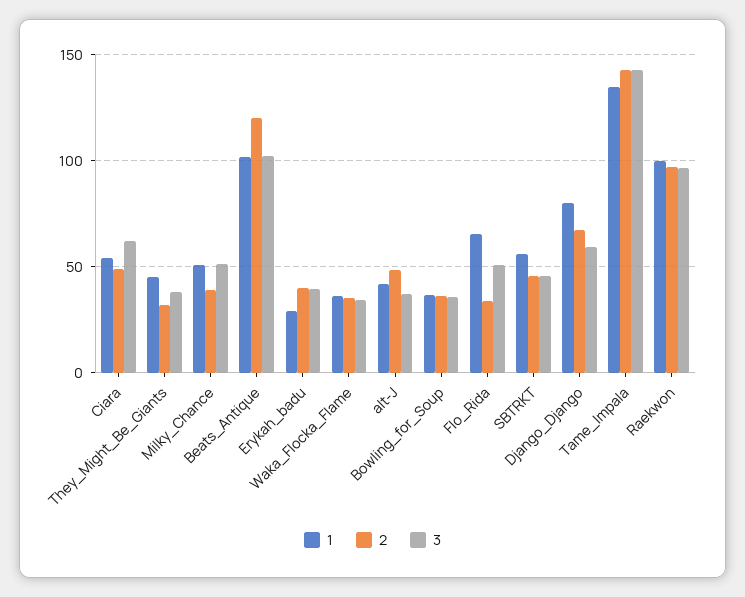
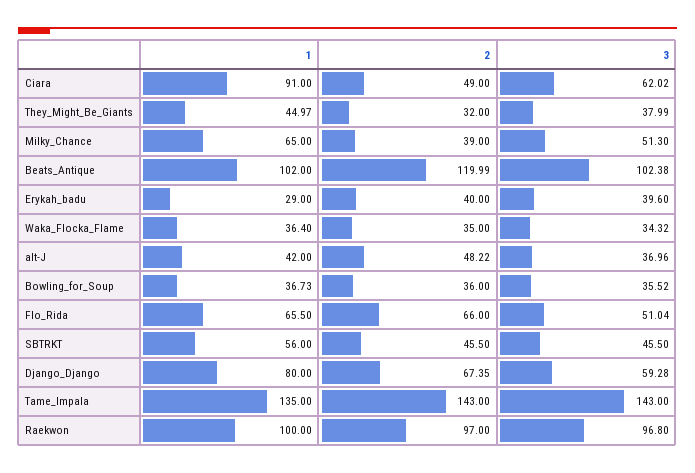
1, Ciara: 55 -> 91
1, Milky_Chance: 50 -> 65
2, Flo_Rida: 35 -> 66

